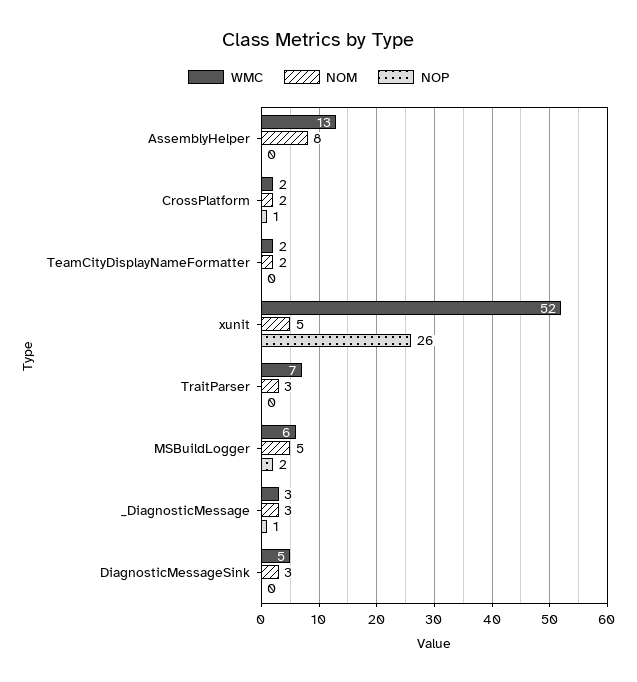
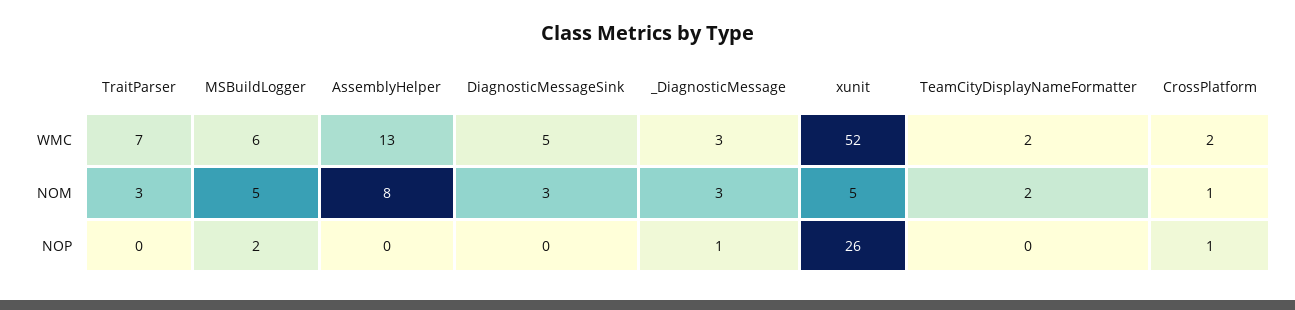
NOM, CrossPlatform: 2 -> 1

